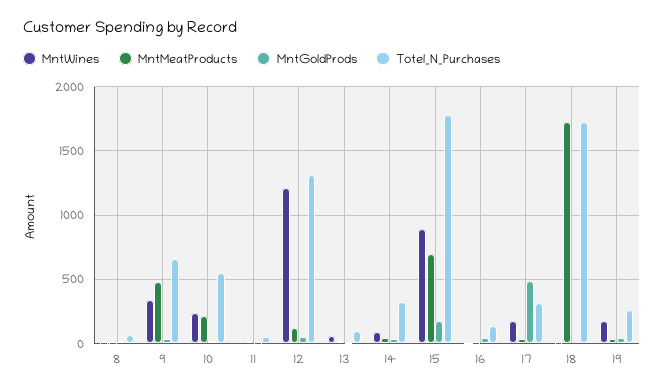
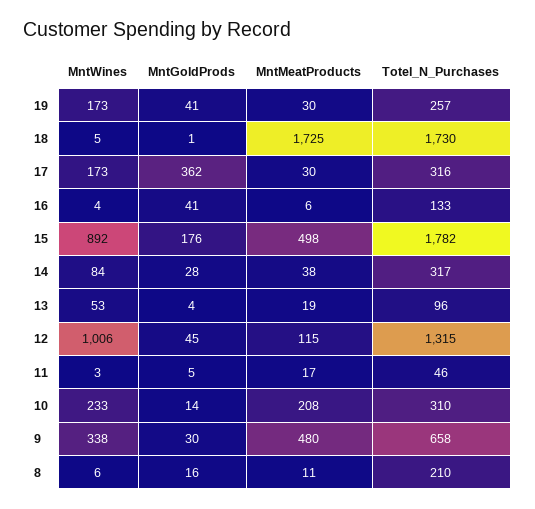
Totel_N_Purchases, 8: 50 -> 210
Totel_N_Purchases, 10: 550 -> 310
MntWines, 12: 1200 -> 1006
MntMeatProducts, 15: 700 -> 498
MntGoldProds, 17: 500 -> 362

